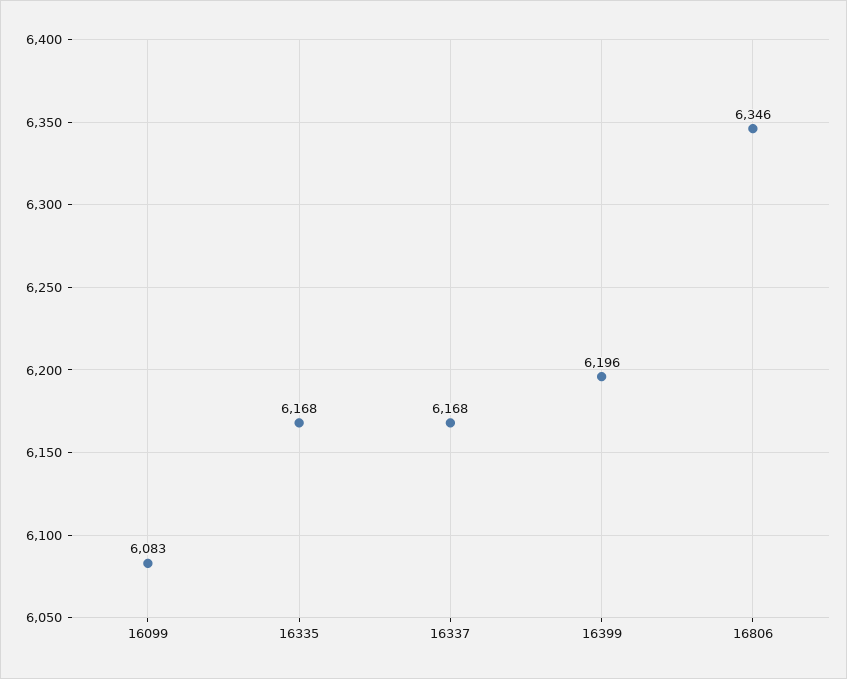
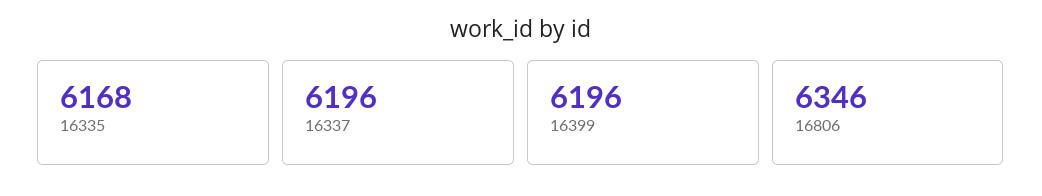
16099: 6083 -> none
16337: 6168 -> 6196

